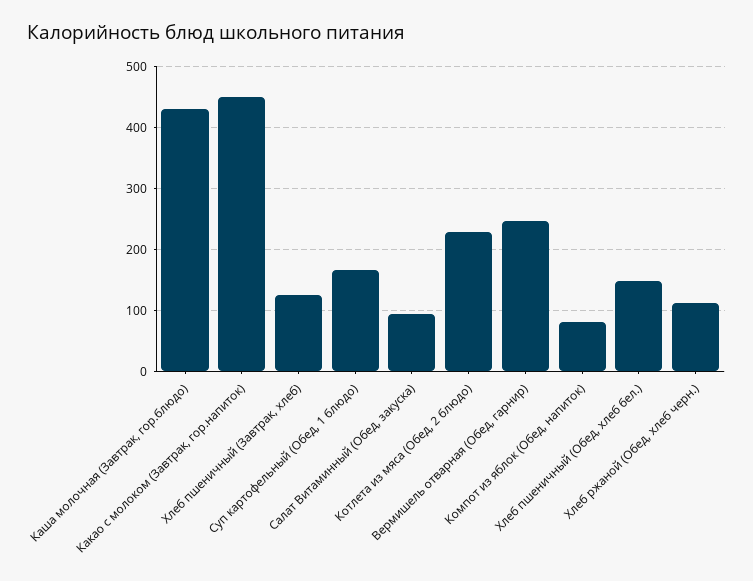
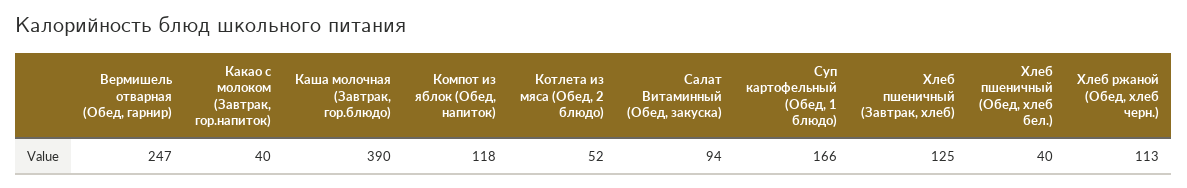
Каша молочная (Завтрак, гор.блюдо): 430 -> 390
Какао с молоком (Завтрак, гор.напиток): 450 -> 40
Котлета из мяса (Обед, 2 блюдо): 230 -> 52
Компот из яблок (Обед, напиток): 80 -> 118
Хлеб пшеничный (Обед, хлеб бел.): 150 -> 40

